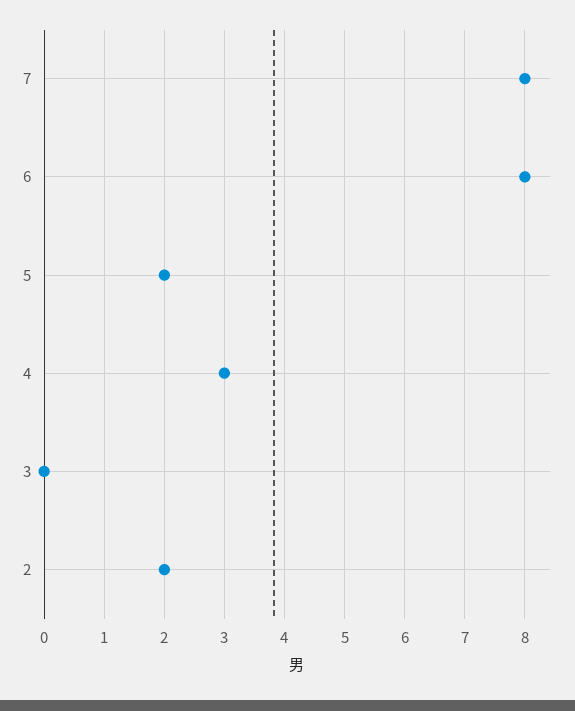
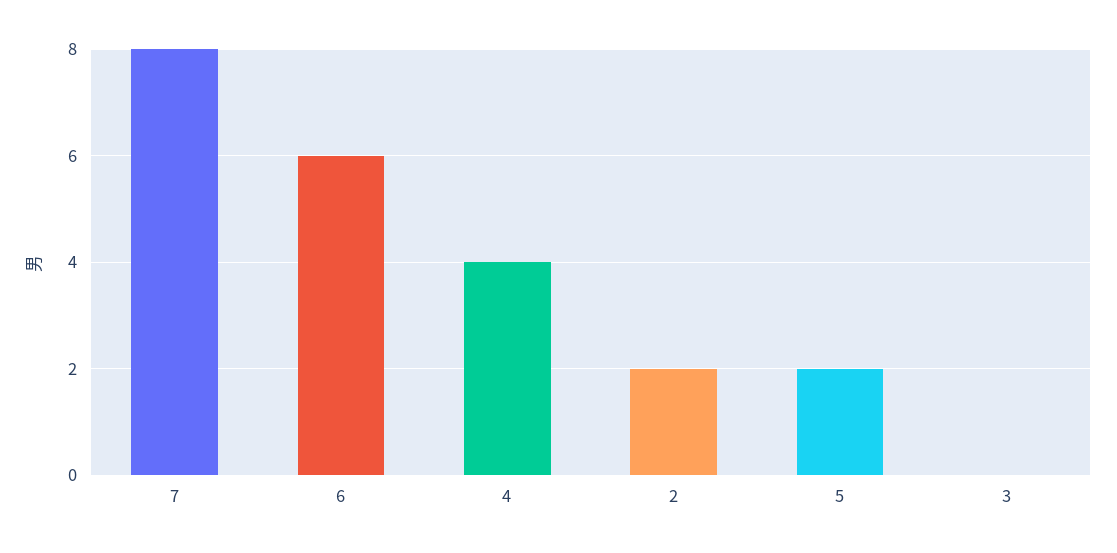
6: 8 -> 6
4: 3 -> 4

